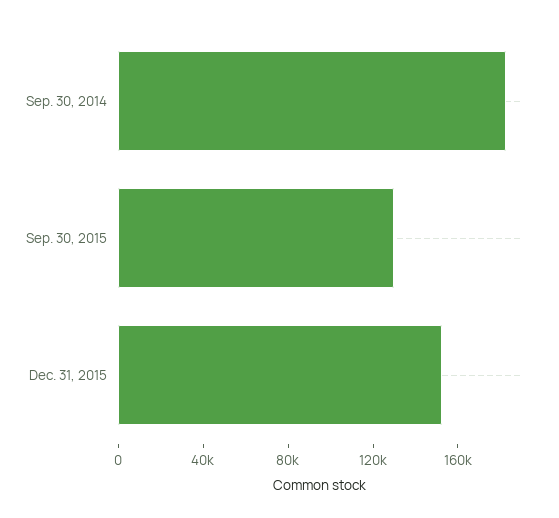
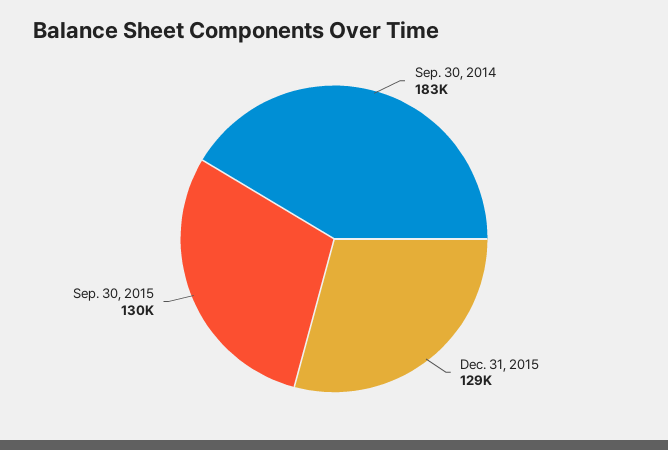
Dec. 31, 2015: 150000 -> 129000

